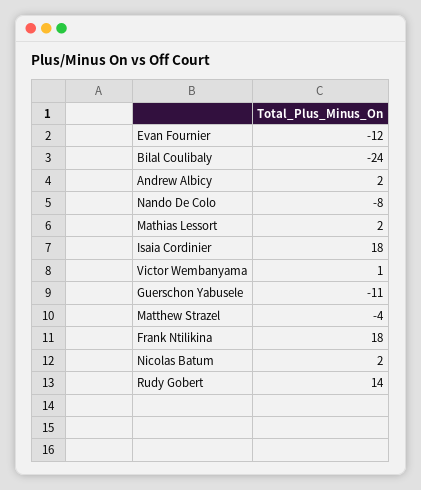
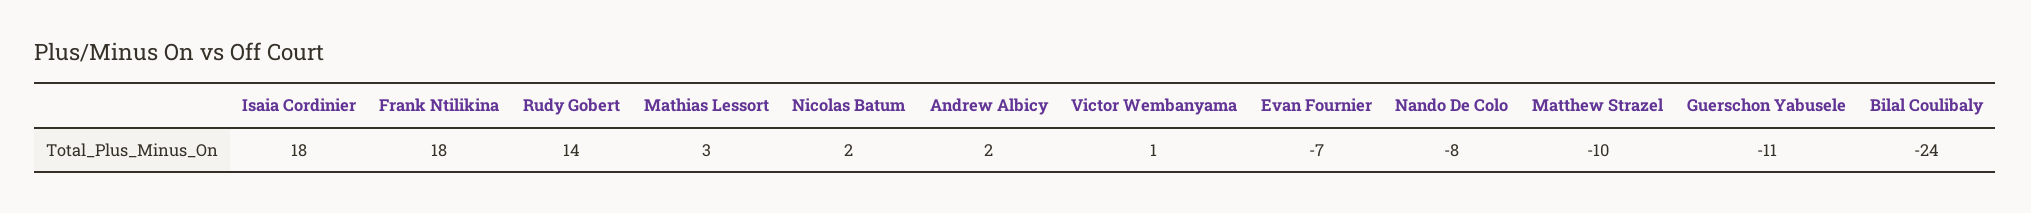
Evan Fournier: -12 -> -7
Mathias Lessort: 2 -> 3
Matthew Strazel: -4 -> -10

